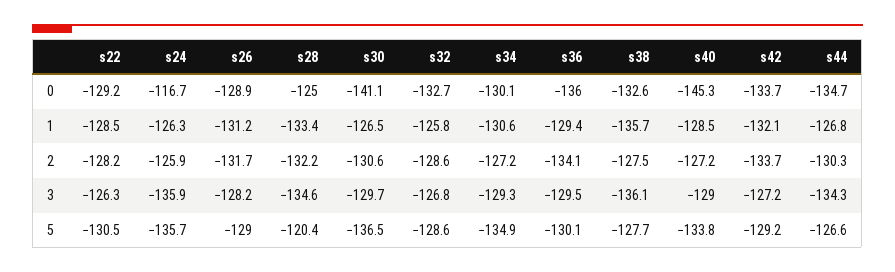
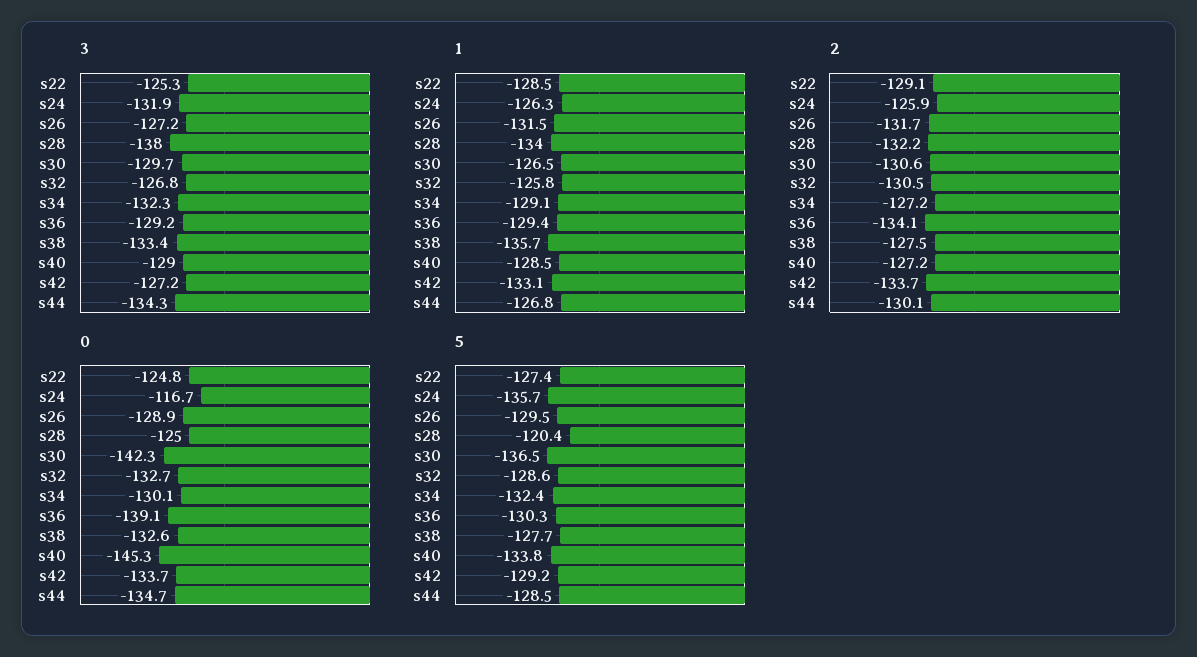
0, s22: -129.2 -> -124.8
0, s30: -141.1 -> -142.3
0, s36: -136 -> -139.1
1, s26: -131.2 -> -131.5
1, s28: -133.4 -> -134
1, s34: -130.6 -> -129.1
1, s42: -132.1 -> -133.1
2, s22: -128.2 -> -129.1
2, s32: -128.6 -> -130.5
2, s44: -130.3 -> -130.1
3, s22: -126.3 -> -125.3
3, s24: -135.9 -> -131.9
3, s26: -128.2 -> -127.2
3, s28: -134.6 -> -138
3, s34: -129.3 -> -132.3
3, s36: -129.5 -> -129.2
3, s38: -136.1 -> -133.4
5, s22: -130.5 -> -127.4
5, s26: -129 -> -129.5
5, s34: -134.9 -> -132.4
5, s36: -130.1 -> -130.3
5, s44: -126.6 -> -128.5

